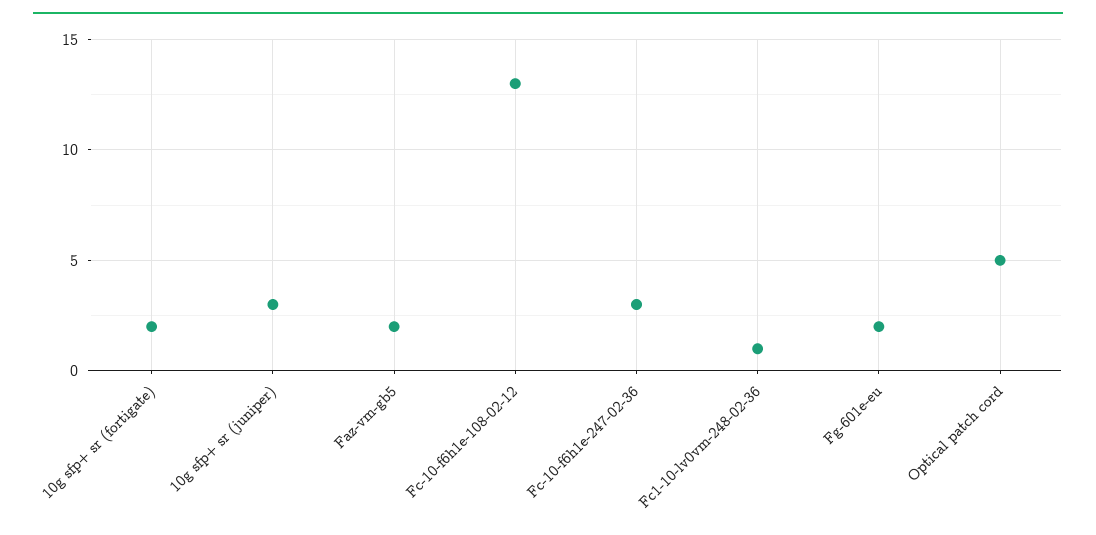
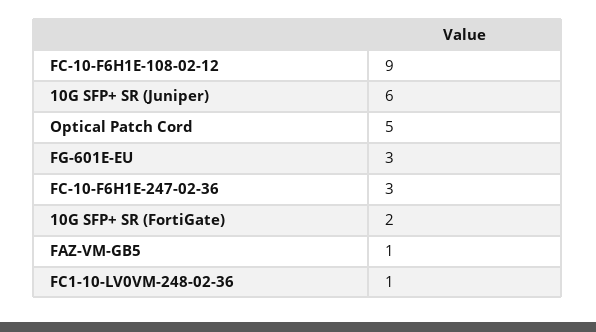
10g sfp+ sr (juniper): 3 -> 6
Faz-vm-gb5: 2 -> 1
Fc-10-f6h1e-108-02-12: 13 -> 9
Fg-601e-eu: 2 -> 3

